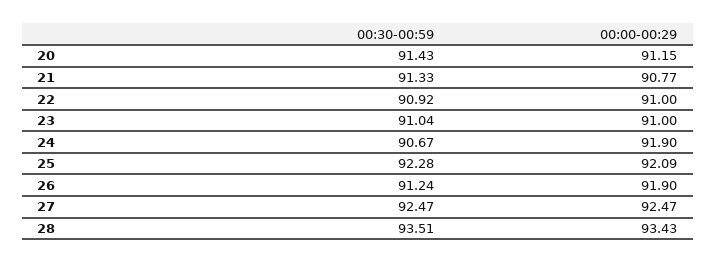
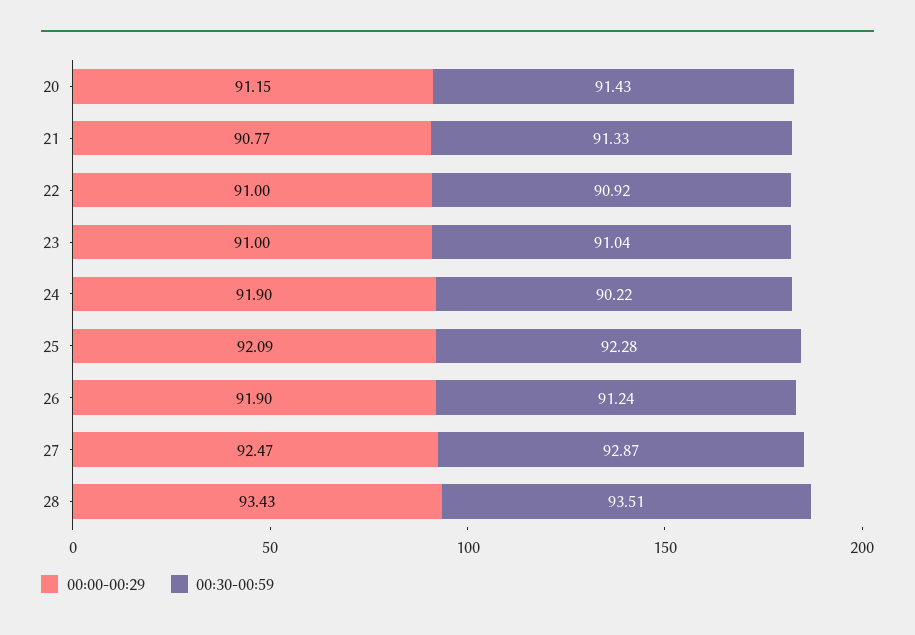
00:30-00:59, 24: 90.67 -> 90.22
00:30-00:59, 27: 92.47 -> 92.87

